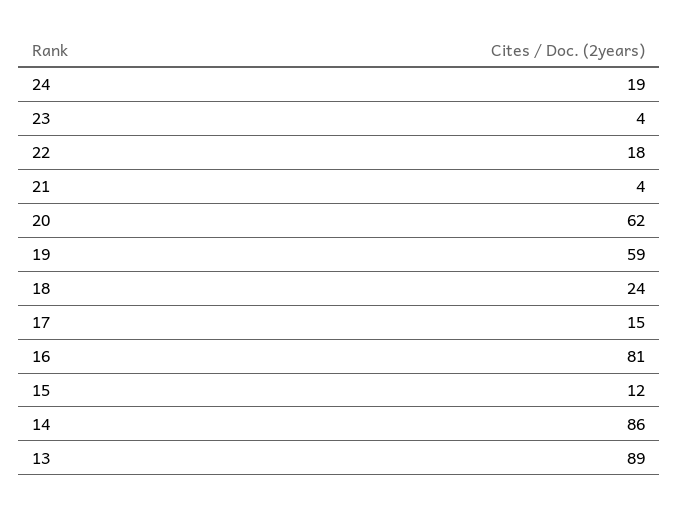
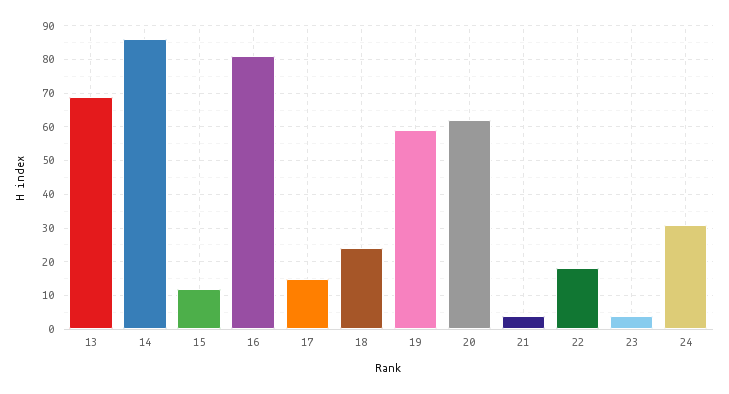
24: 19 -> 30
13: 89 -> 70

